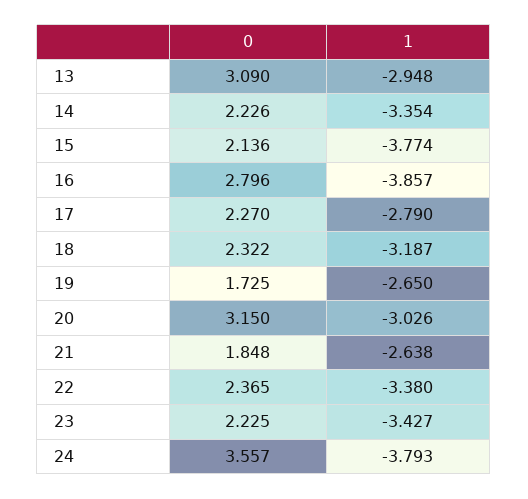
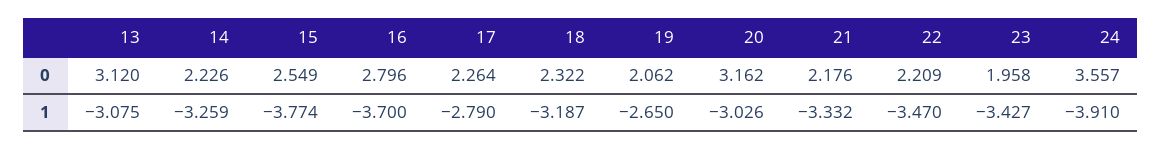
0, 13: 3.09 -> 3.12
1, 13: -2.948 -> -3.075
1, 14: -3.354 -> -3.259
0, 15: 2.136 -> 2.549
1, 16: -3.857 -> -3.7
0, 17: 2.27 -> 2.264
0, 19: 1.725 -> 2.062
0, 20: 3.15 -> 3.162
0, 21: 1.848 -> 2.176
1, 21: -2.638 -> -3.332
0, 22: 2.365 -> 2.209
1, 22: -3.38 -> -3.47
0, 23: 2.225 -> 1.958
1, 24: -3.793 -> -3.91

